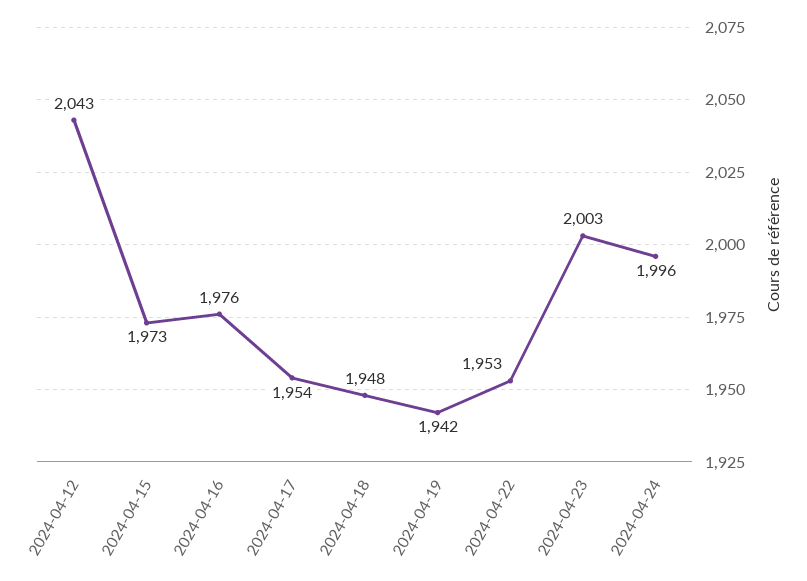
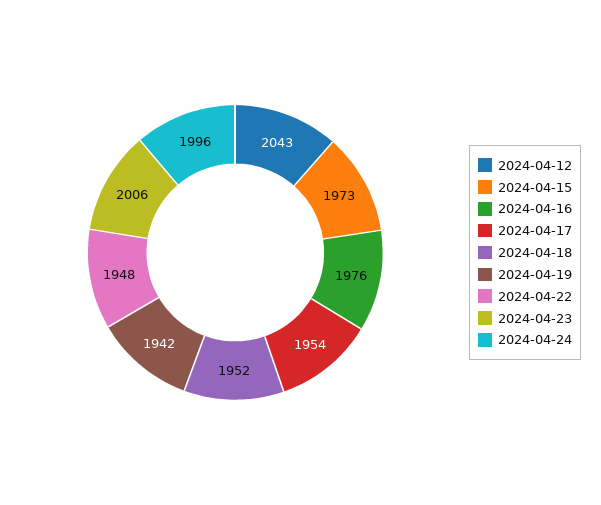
2024-04-18: 1948 -> 1952
2024-04-22: 1953 -> 1948
2024-04-23: 2003 -> 2006

